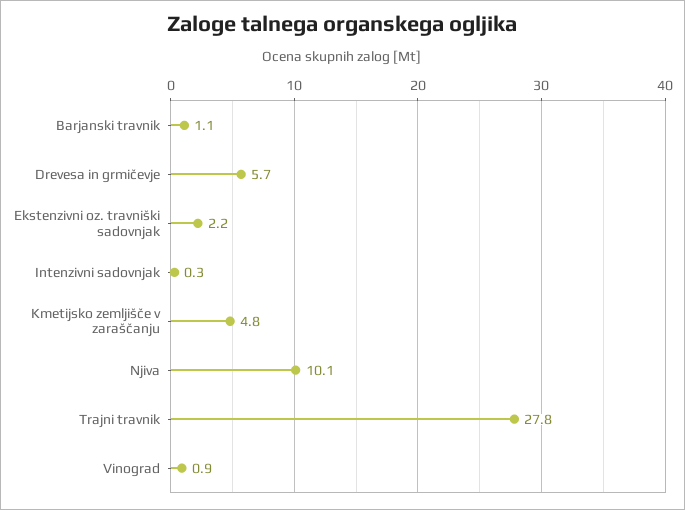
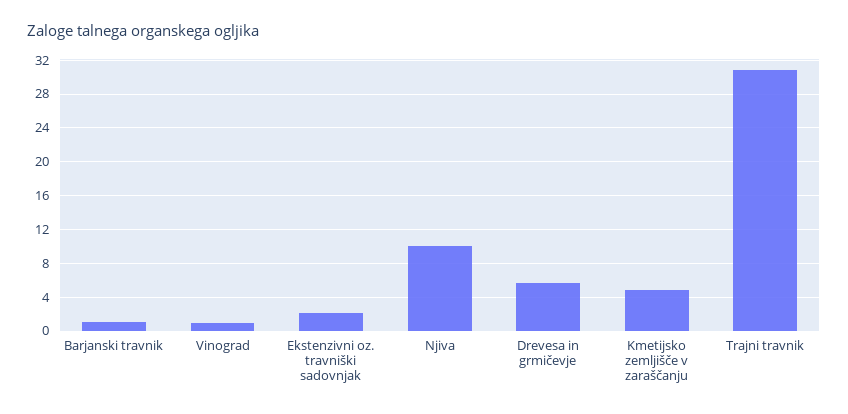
Intenzivni sadovnjak: 0.3 -> none
Trajni travnik: 27.8 -> 31

